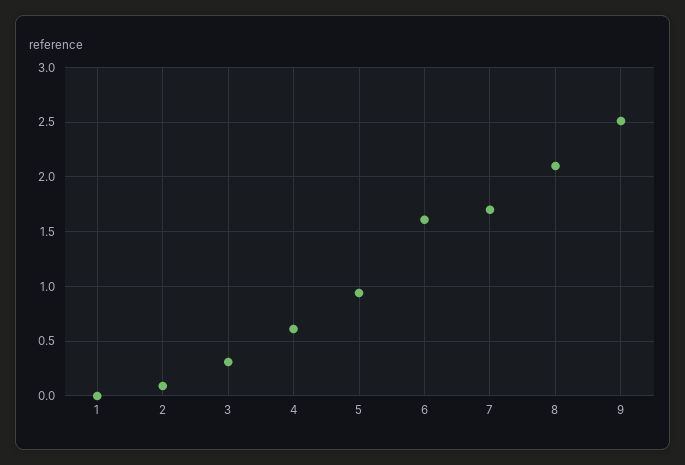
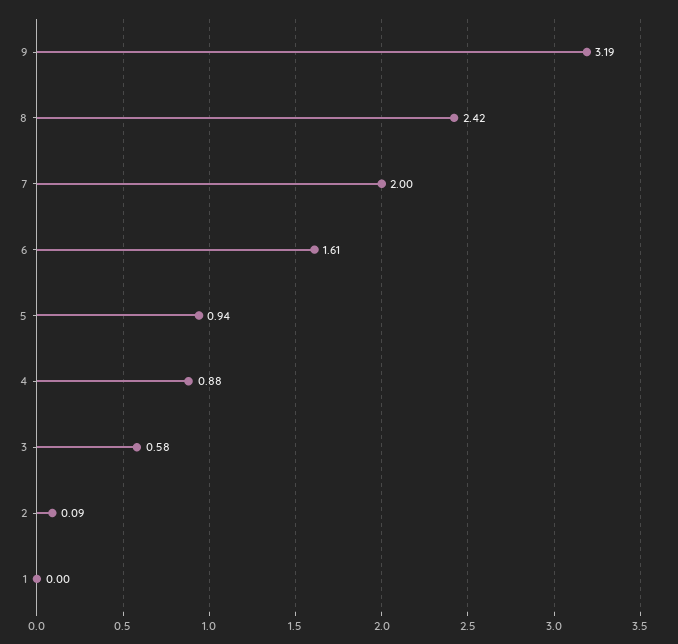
3: 0.3 -> 0.58
4: 0.6 -> 0.88
7: 1.7 -> 2
8: 2.1 -> 2.42
9: 2.5 -> 3.19

